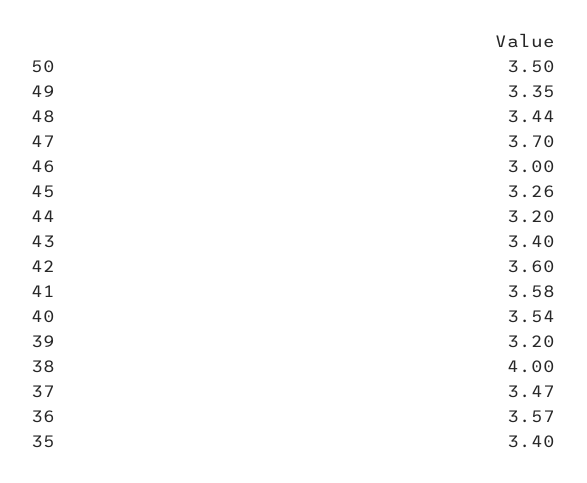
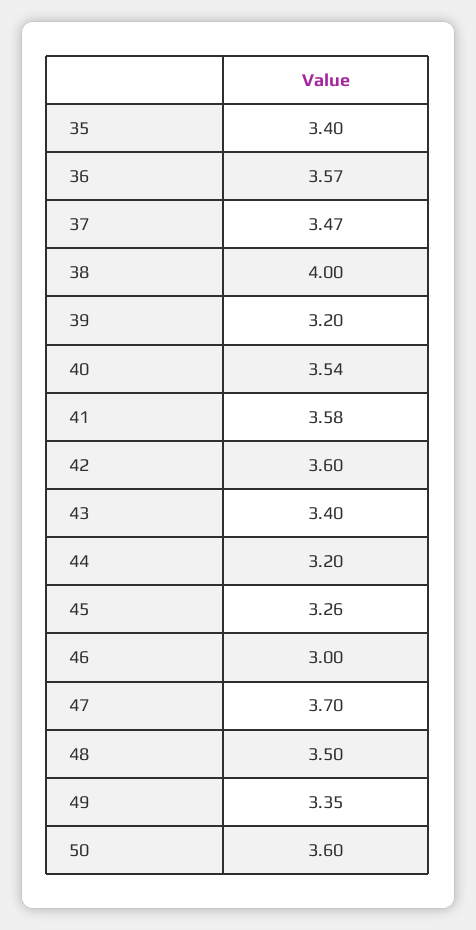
50: 3.5 -> 3.6
48: 3.44 -> 3.5

